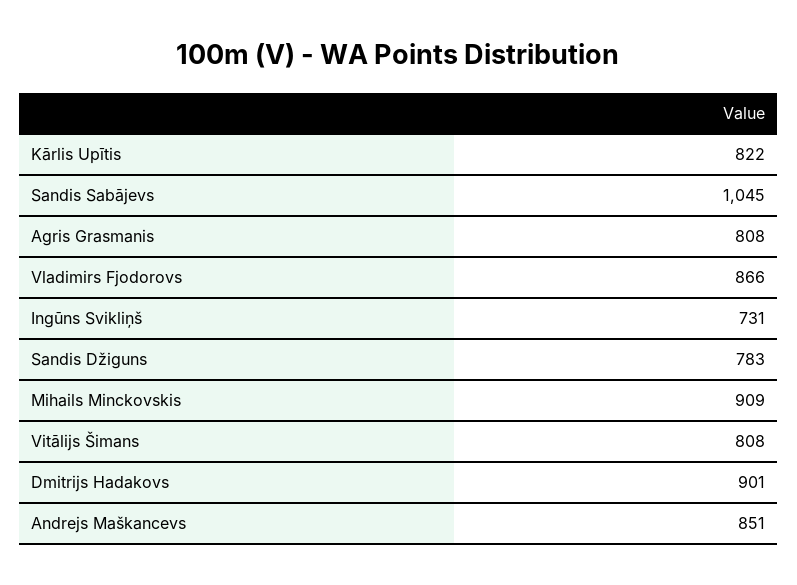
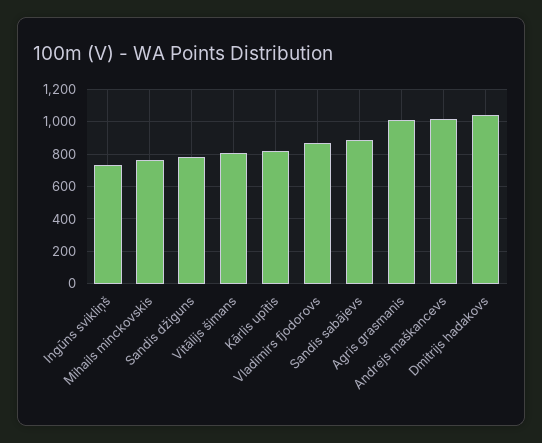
Sandis Sabājevs: 1045 -> 900
Agris Grasmanis: 808 -> 1000
Mihails Minckovskis: 909 -> 750
Dmitrijs Hadakovs: 901 -> 1050
Andrejs Maškancevs: 851 -> 1000

